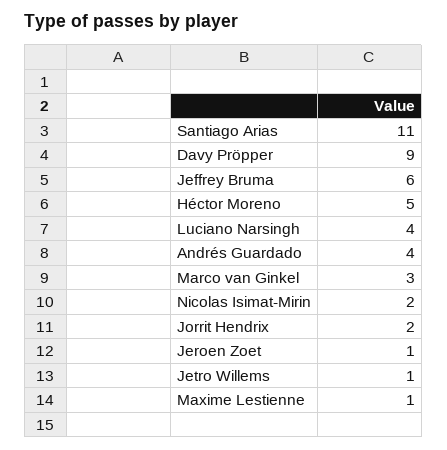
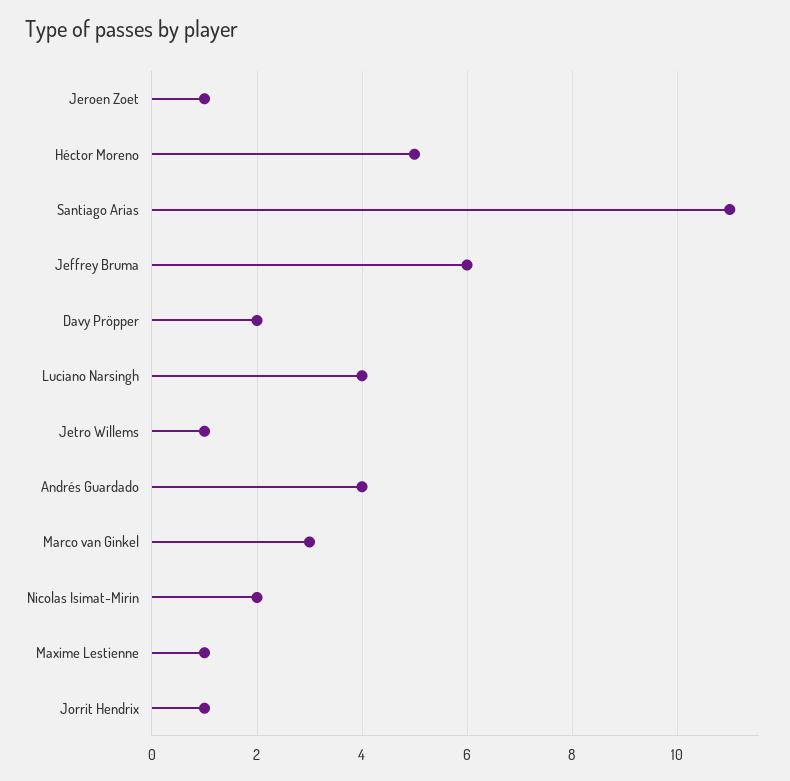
Davy Pröpper: 9 -> 2
Jorrit Hendrix: 2 -> 1

